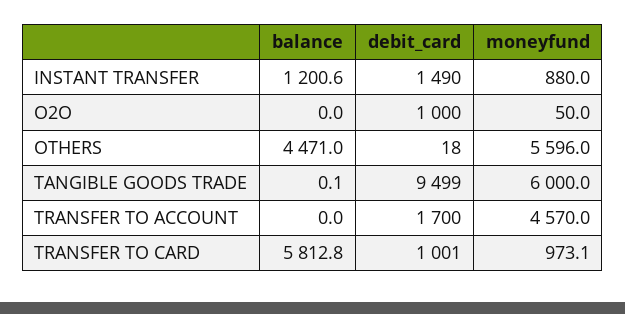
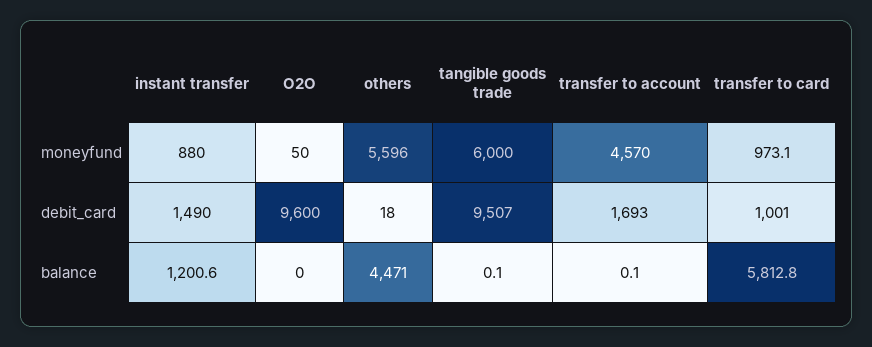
debit_card, O2O: 1000 -> 9600
debit_card, TANGIBLE GOODS TRADE: 9499 -> 9507
balance, TRANSFER TO ACCOUNT: 0 -> 0.1
debit_card, TRANSFER TO ACCOUNT: 1700 -> 1693

